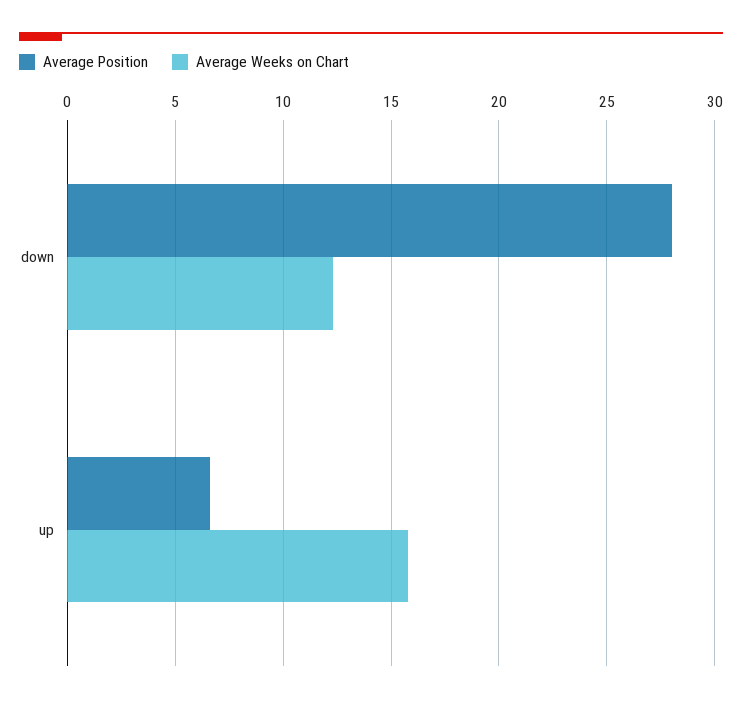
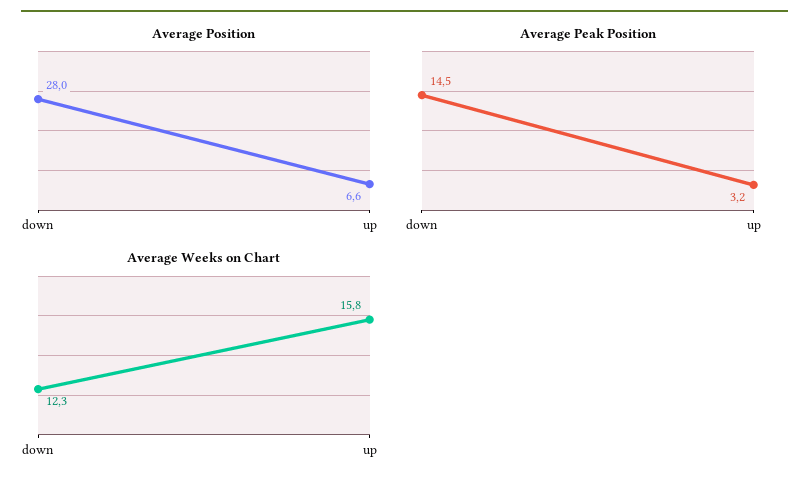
Average Peak Position, down: none -> 14.5
Average Peak Position, up: none -> 3.2

